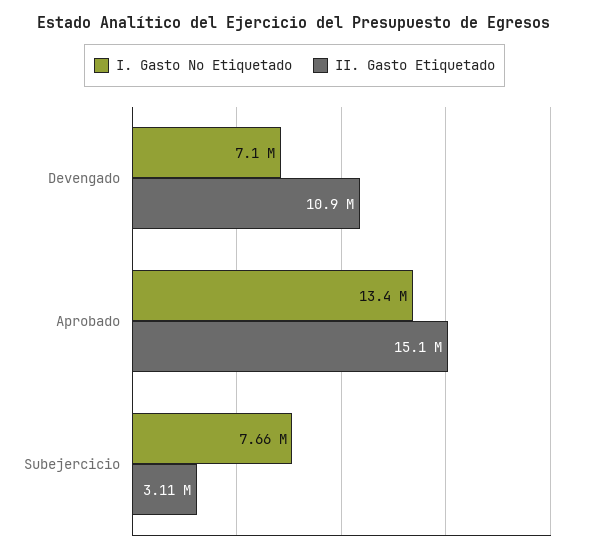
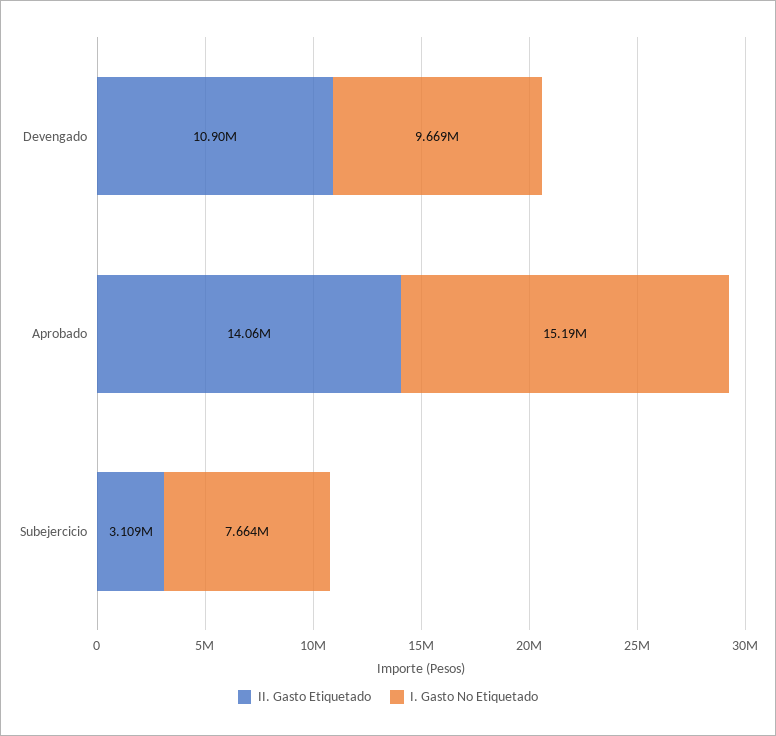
I. Gasto No Etiquetado, Devengado: 7100000 -> 9669000
I. Gasto No Etiquetado, Aprobado: 13400000 -> 15190000
II. Gasto Etiquetado, Aprobado: 15100000 -> 14060000

